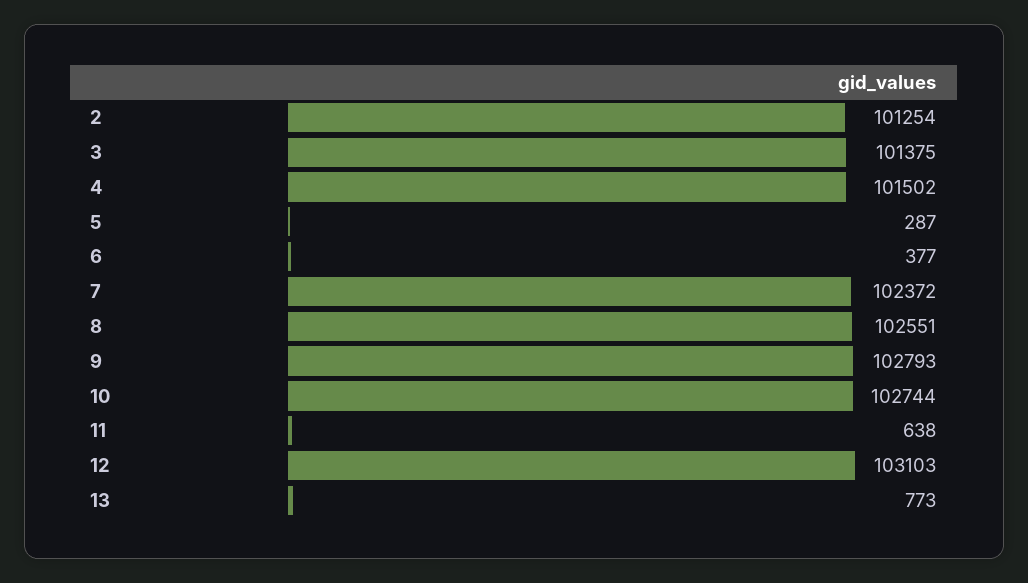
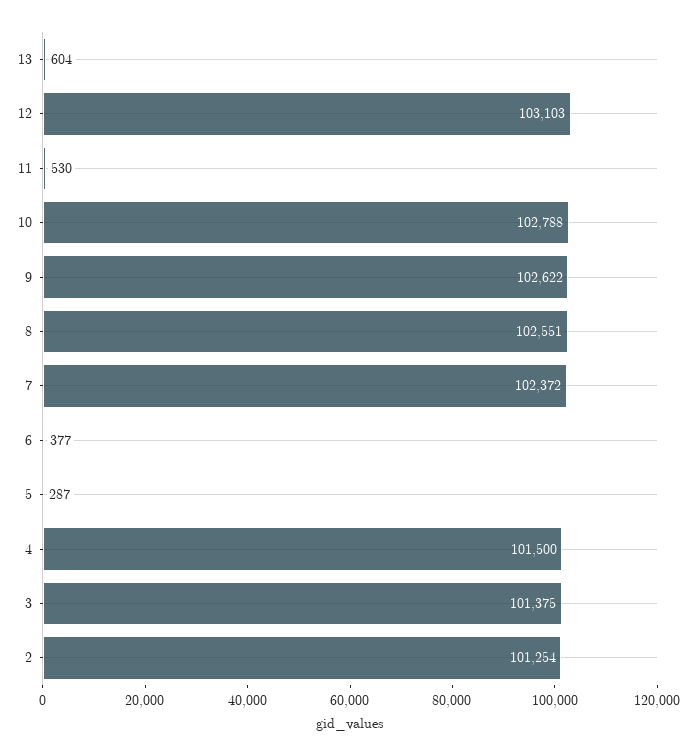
4: 101502 -> 101500
9: 102793 -> 102622
10: 102744 -> 102788
11: 638 -> 530
13: 773 -> 604

